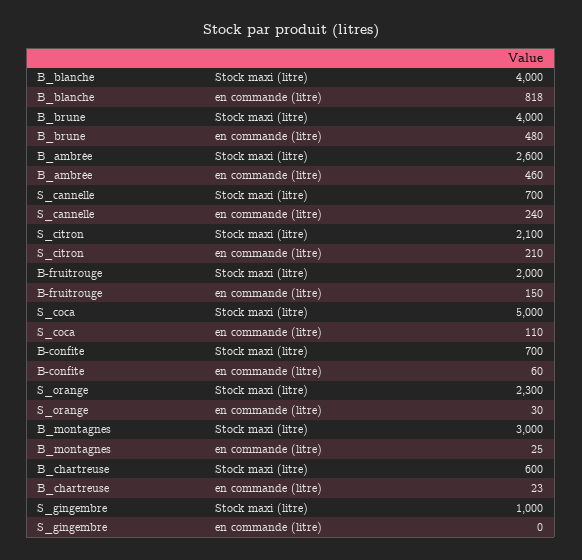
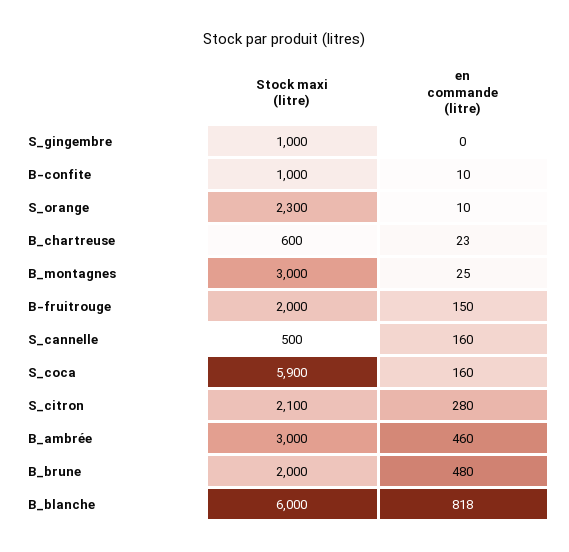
B_blanche, Stock maxi (litre): 4000 -> 6000
B_brune, Stock maxi (litre): 4000 -> 2000
B_ambrée, Stock maxi (litre): 2600 -> 3000
S_cannelle, Stock maxi (litre): 700 -> 500
S_cannelle, en commande (litre): 240 -> 160
S_citron, en commande (litre): 210 -> 280
S_coca, Stock maxi (litre): 5000 -> 5900
S_coca, en commande (litre): 110 -> 160
B-confite, Stock maxi (litre): 700 -> 1000
B-confite, en commande (litre): 60 -> 10
S_orange, en commande (litre): 30 -> 10

